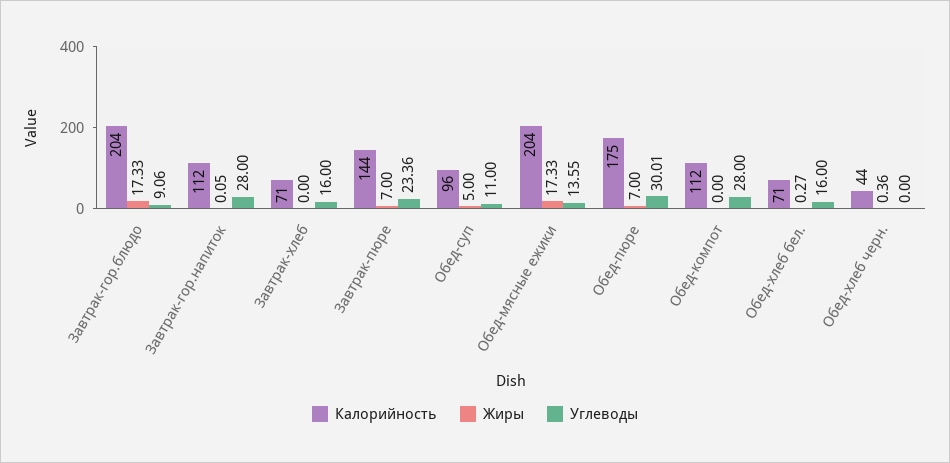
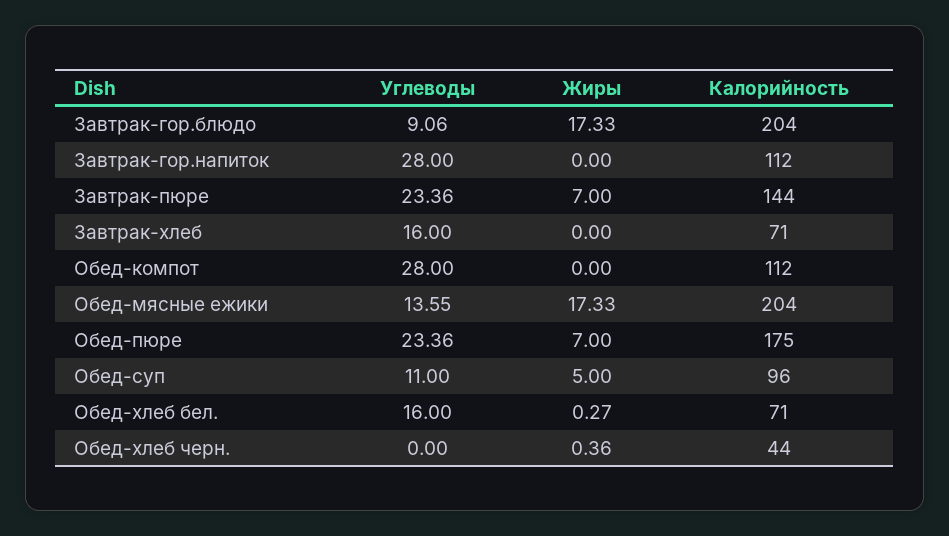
Жиры, Завтрак-гор.напиток: 0.05 -> 0
Углеводы, Обед-пюре: 30.01 -> 23.36

